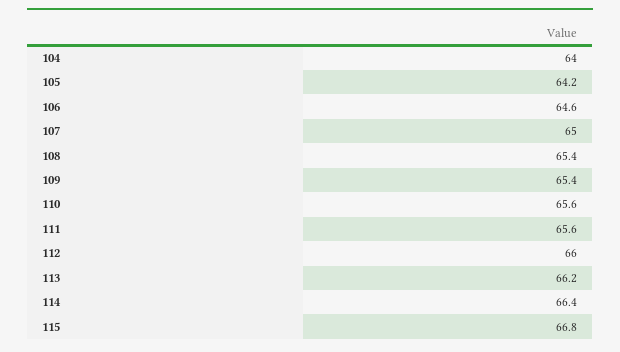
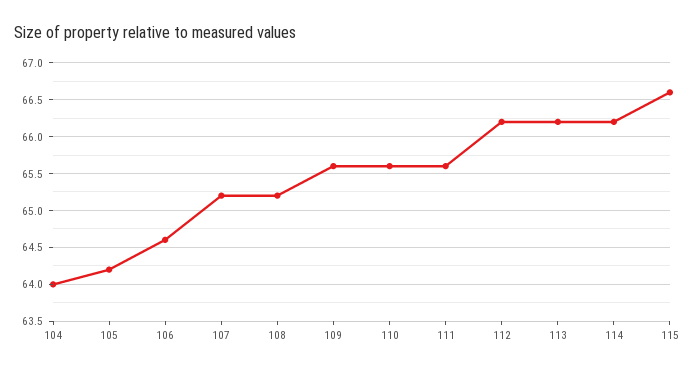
107: 65 -> 65.2
108: 65.4 -> 65.2
109: 65.4 -> 65.6
112: 66 -> 66.2
114: 66.4 -> 66.2
115: 66.8 -> 66.6

